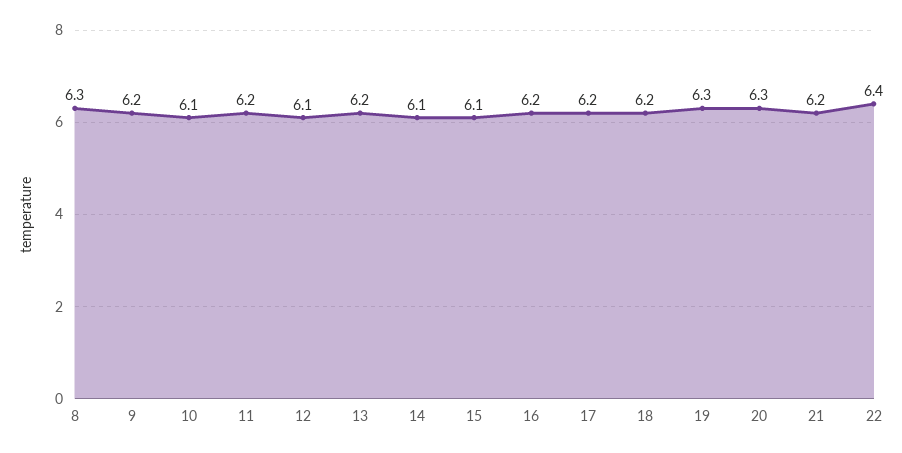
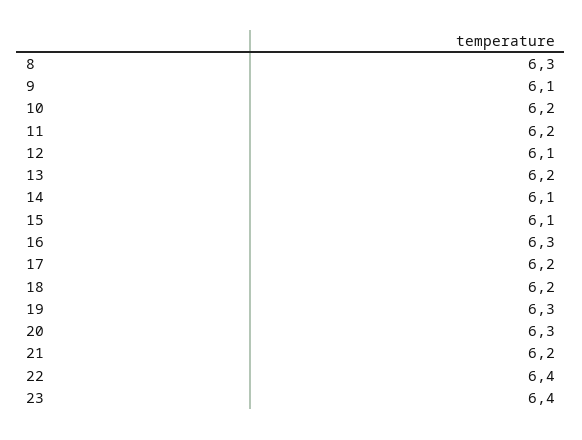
9: 6.2 -> 6.1
10: 6.1 -> 6.2
16: 6.2 -> 6.3
23: none -> 6.4

